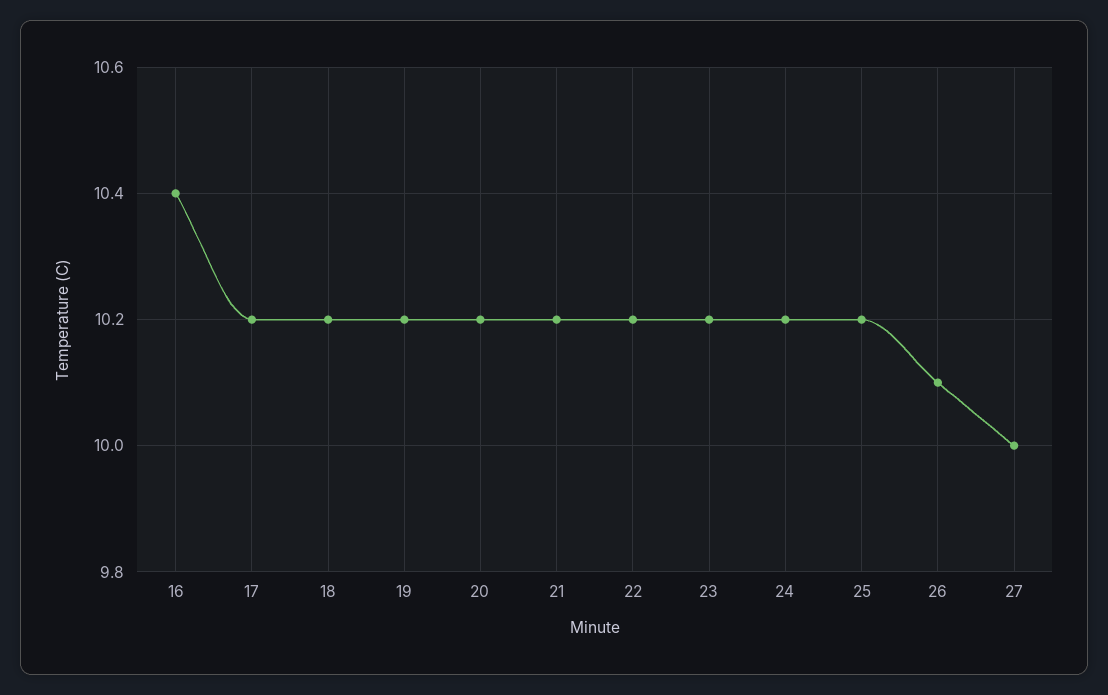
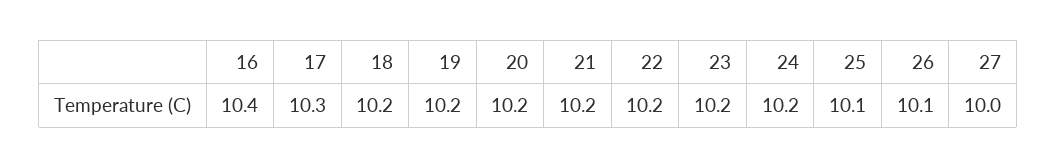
17: 10.2 -> 10.3
25: 10.2 -> 10.1

